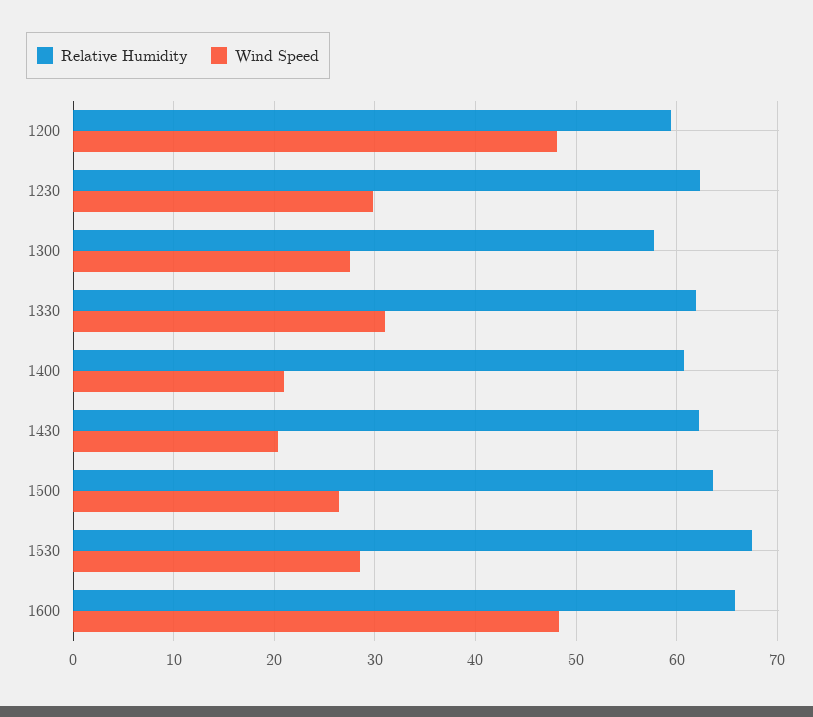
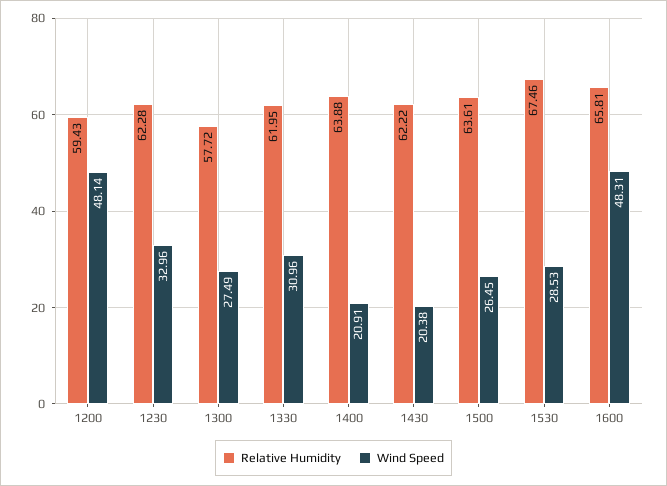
Wind Speed, 1230: 30 -> 32.96
Relative Humidity, 1400: 61 -> 63.88

